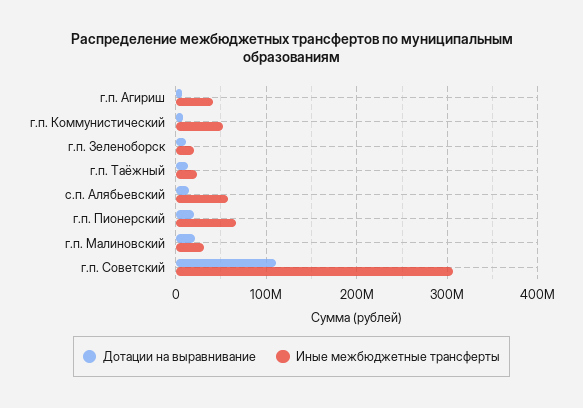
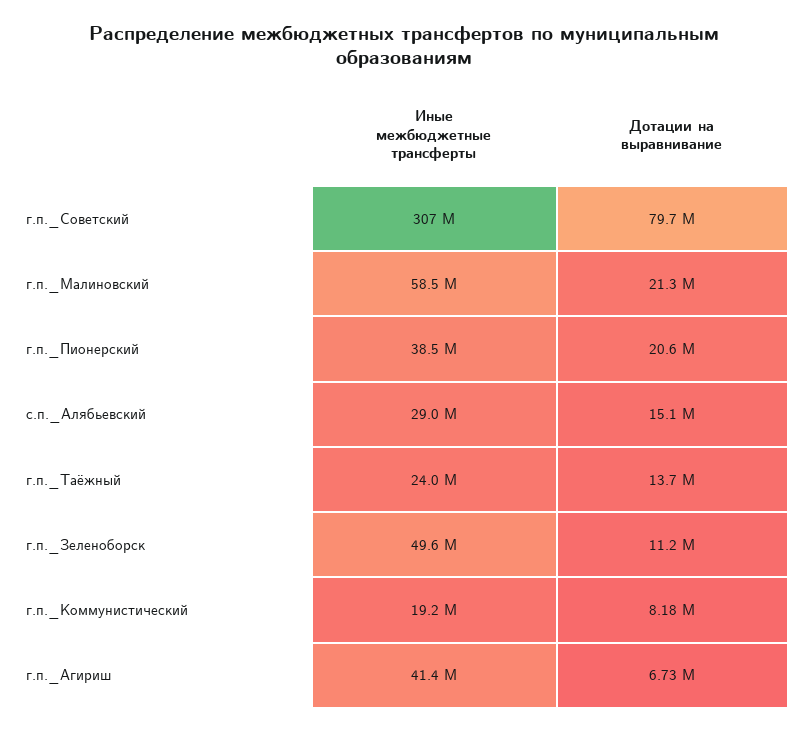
Иные межбюджетные трансферты, г.п. Коммунистический: 50000000 -> 19200000
Иные межбюджетные трансферты, г.п. Зеленоборск: 20000000 -> 49600000
Иные межбюджетные трансферты, с.п. Алябьевский: 60000000 -> 29000000
Иные межбюджетные трансферты, г.п. Пионерский: 70000000 -> 38500000
Иные межбюджетные трансферты, г.п. Малиновский: 30000000 -> 58500000
Дотации на выравнивание, г.п. Советский: 110000000 -> 79700000

